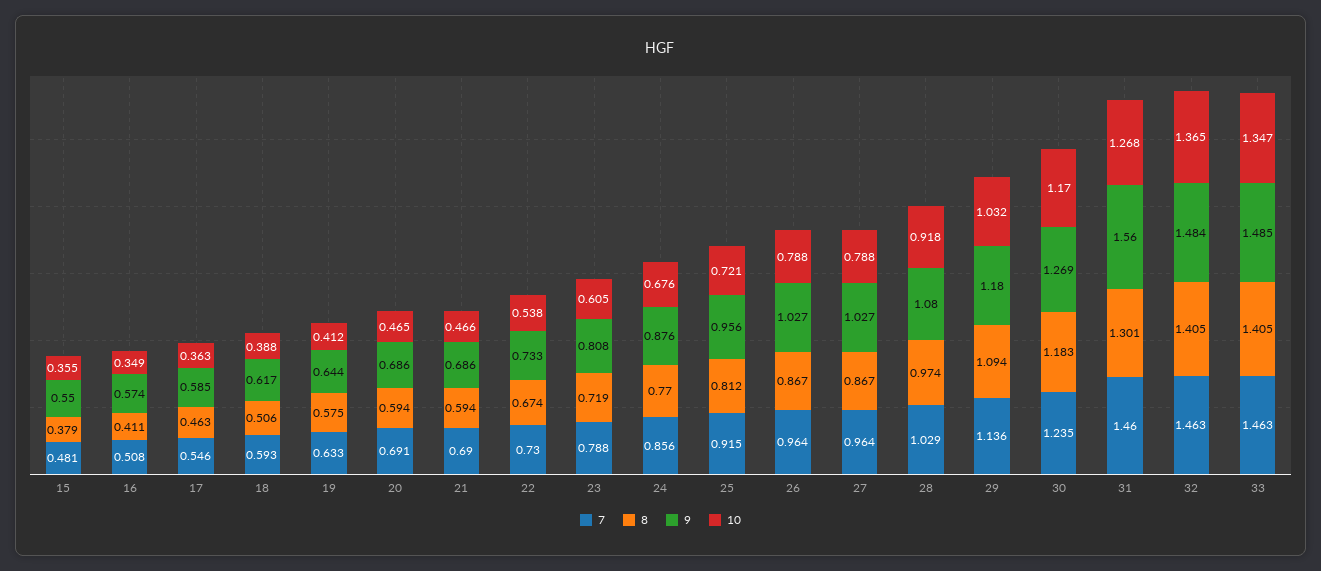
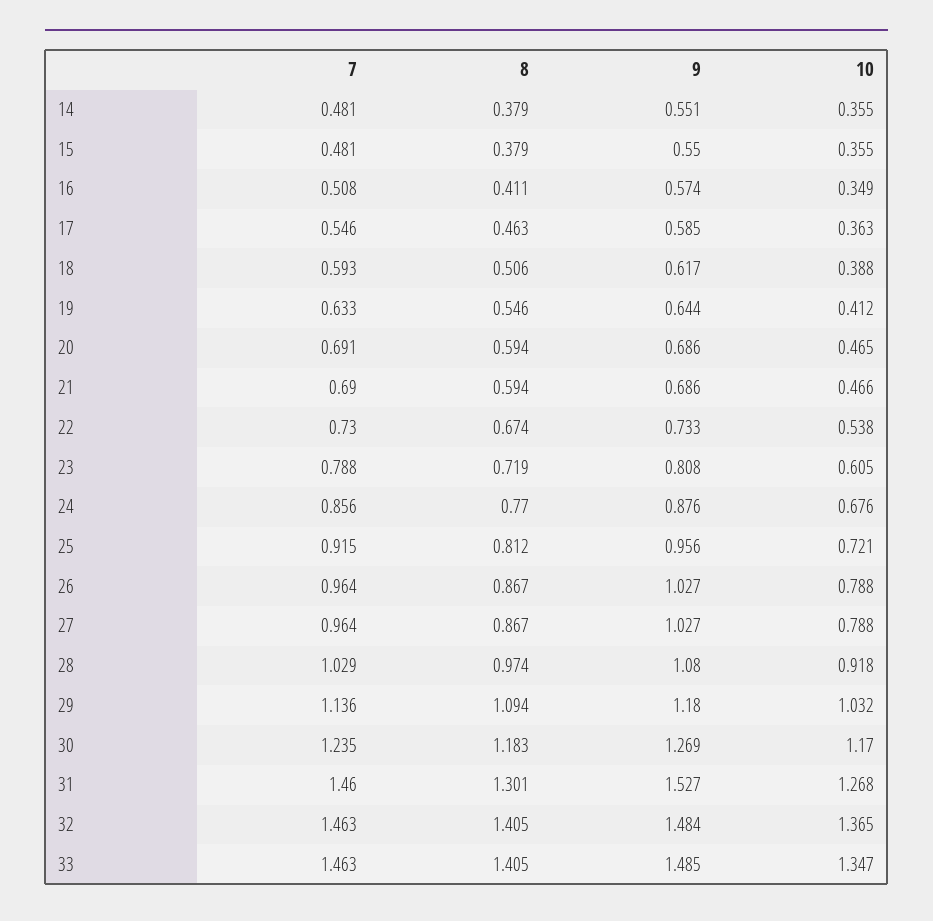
8, 19: 0.575 -> 0.546
9, 31: 1.56 -> 1.527
7, 14: none -> 0.481
8, 14: none -> 0.379
9, 14: none -> 0.551
10, 14: none -> 0.355

